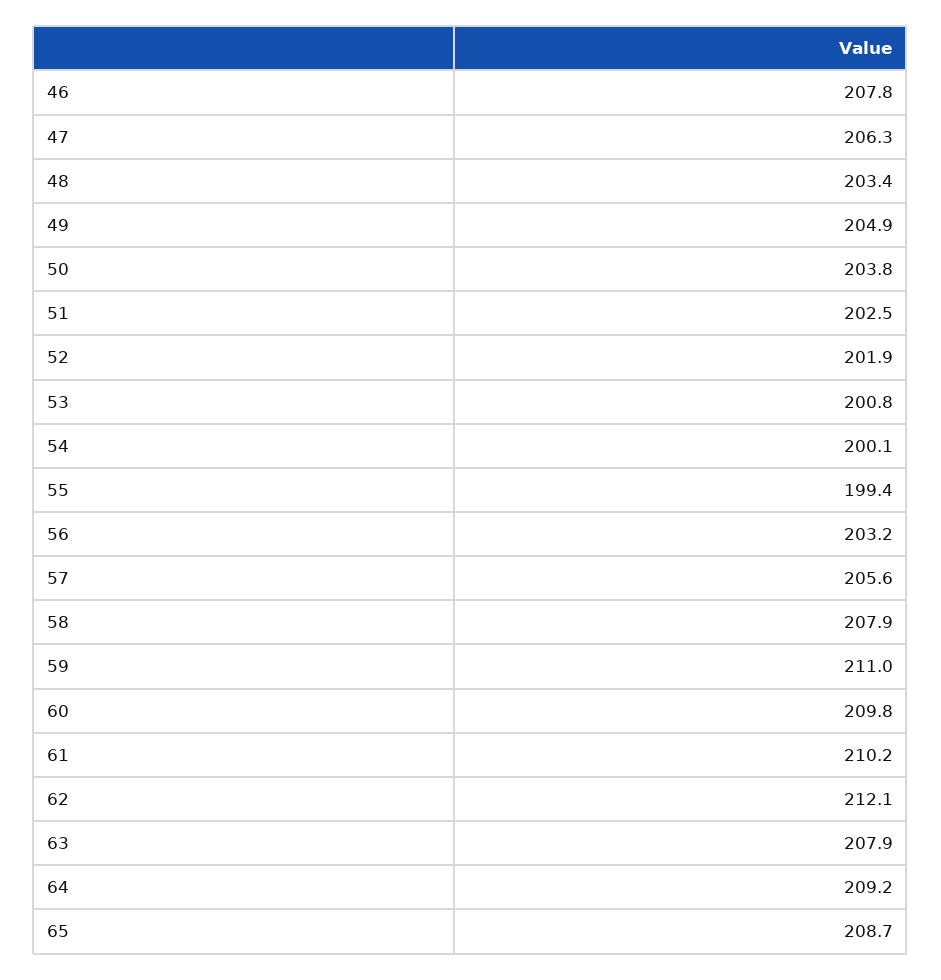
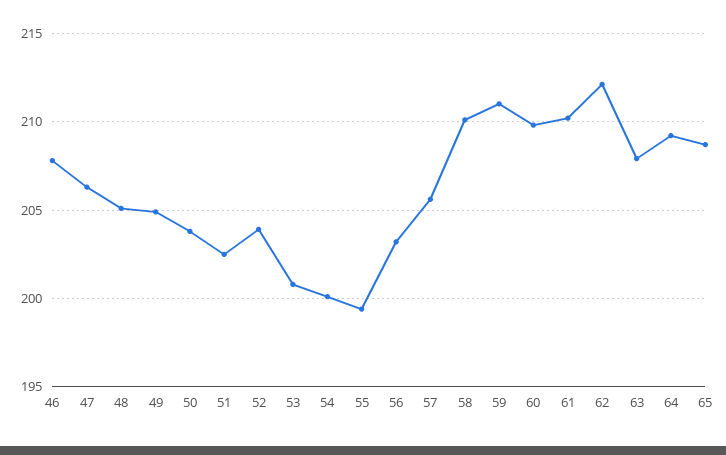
48: 203.4 -> 205
52: 201.9 -> 204
58: 207.9 -> 210

